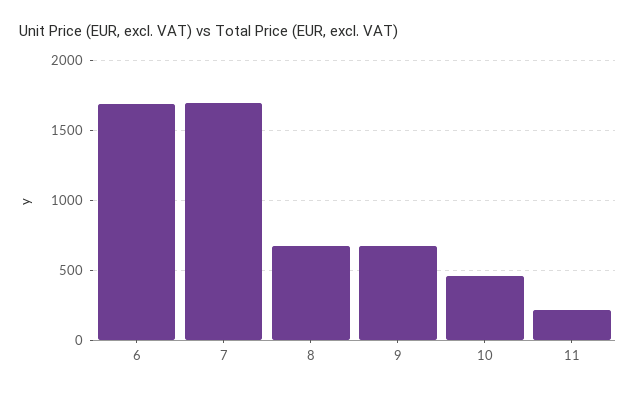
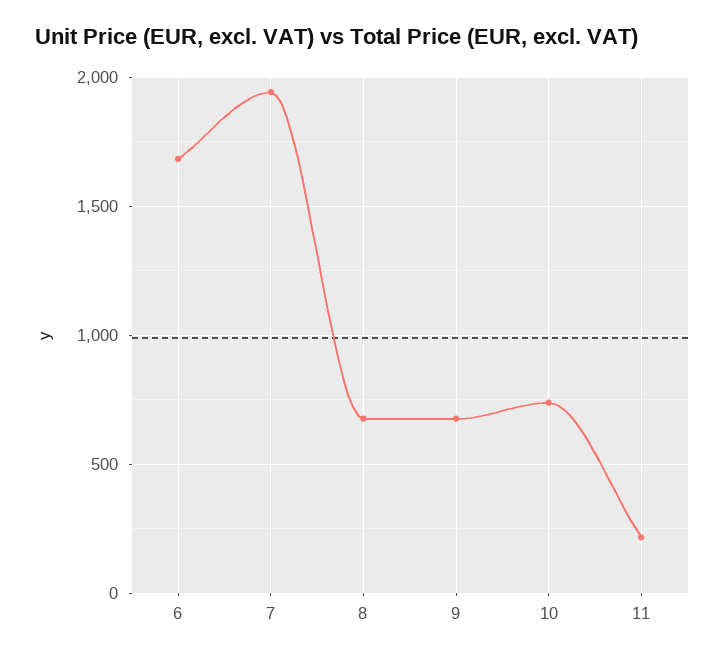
7: 1700 -> 1950
10: 450 -> 750

